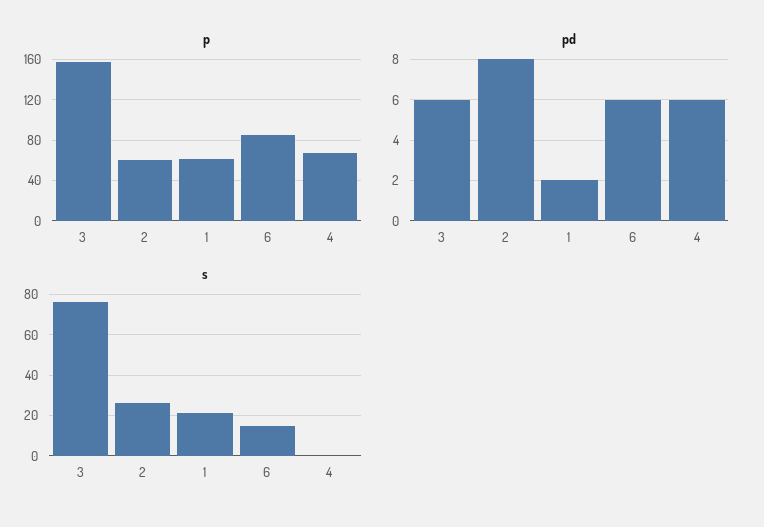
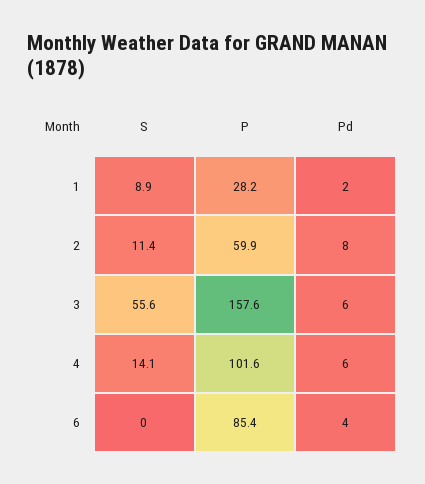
p, 1: 60 -> 28.2
p, 4: 70 -> 101.6
pd, 6: 6 -> 4
s, 3: 75 -> 55.6
s, 2: 25 -> 11.4
s, 1: 20 -> 8.9
s, 6: 15 -> 0
s, 4: 0 -> 14.1

